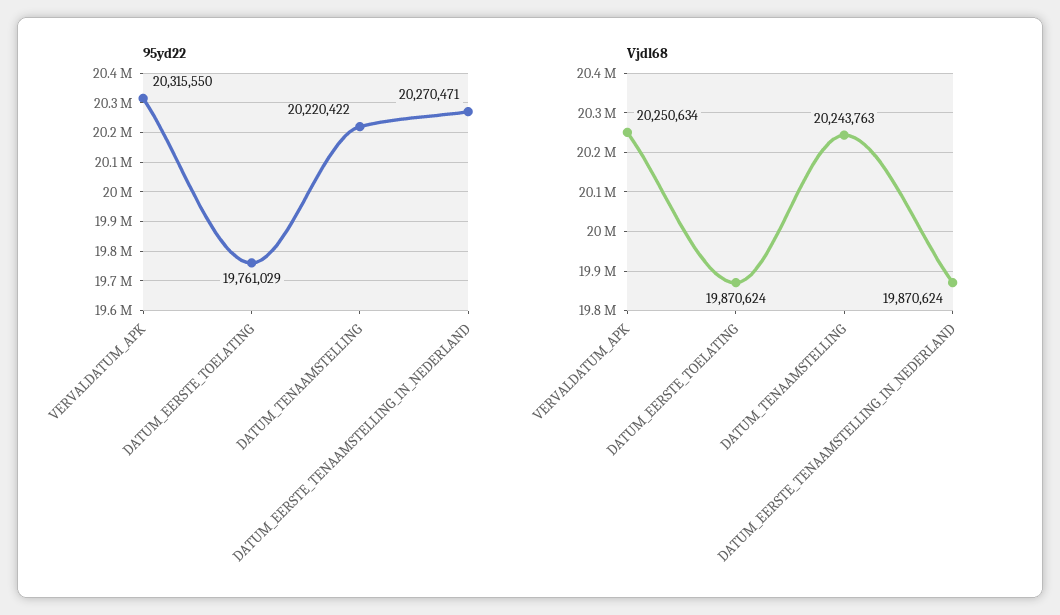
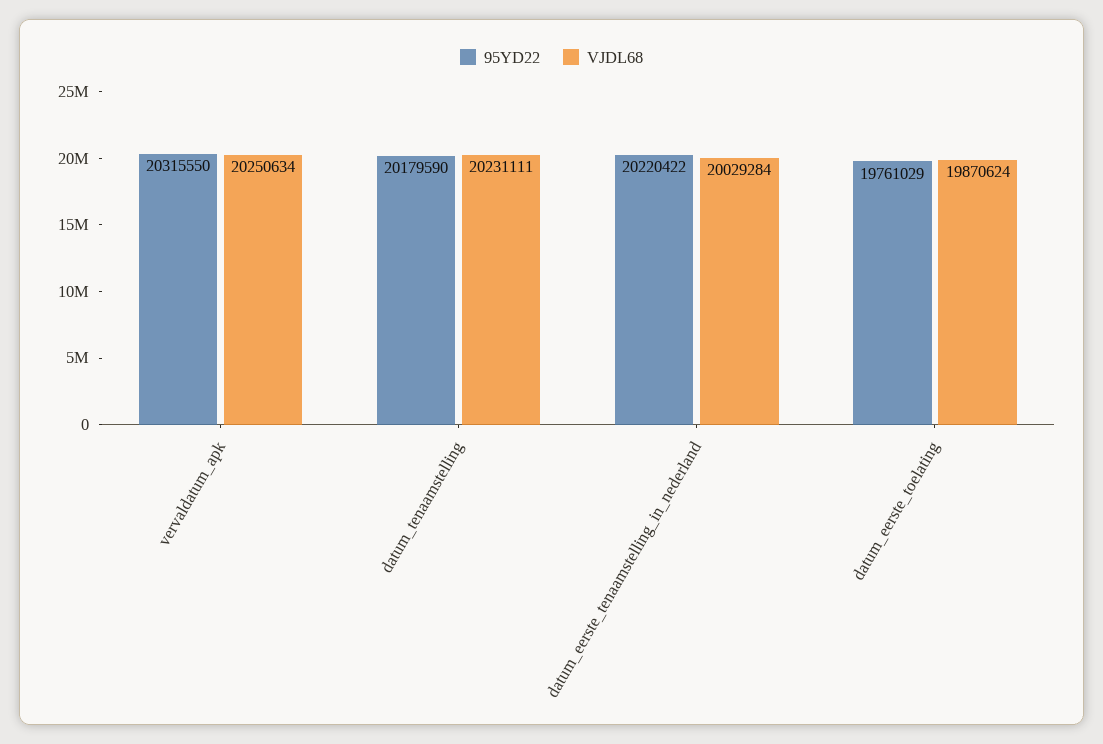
95yd22, DATUM_TENAAMSTELLING: 20220422 -> 20179590
95yd22, DATUM_EERSTE_TENAAMSTELLING_IN_NEDERLAND: 20270471 -> 20220422
Vjdl68, DATUM_TENAAMSTELLING: 20243763 -> 20231111
Vjdl68, DATUM_EERSTE_TENAAMSTELLING_IN_NEDERLAND: 19870624 -> 20029284

